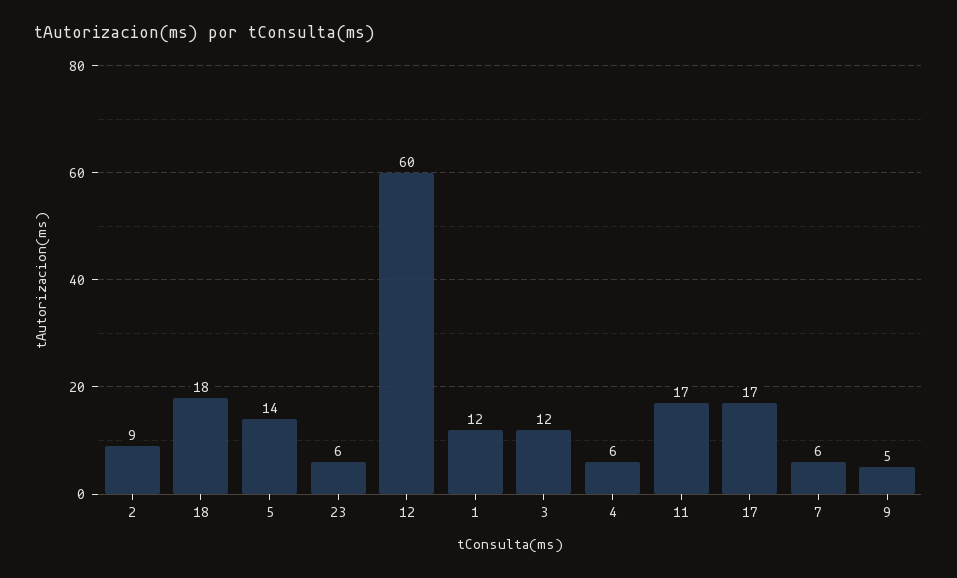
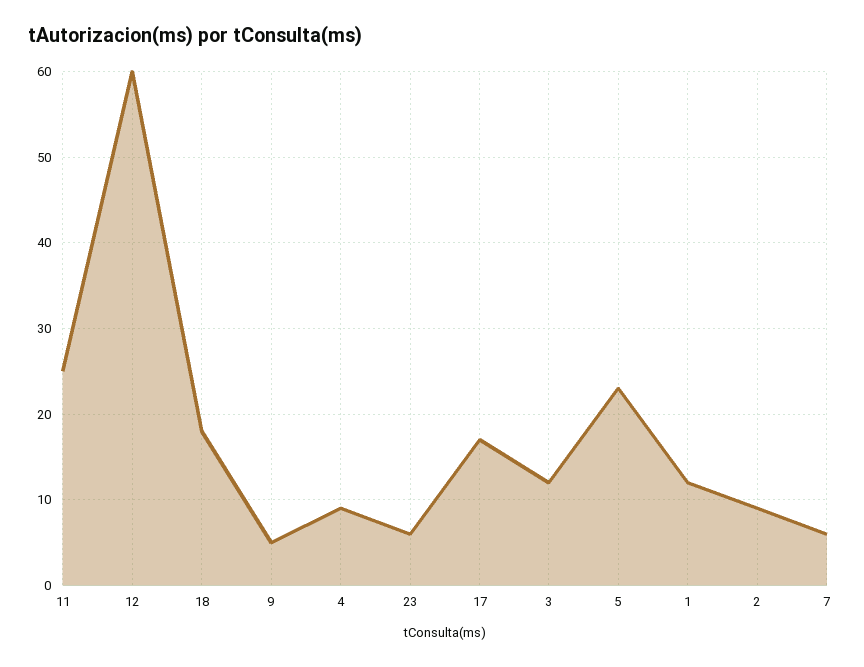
5: 14 -> 23
4: 6 -> 9
11: 17 -> 25

